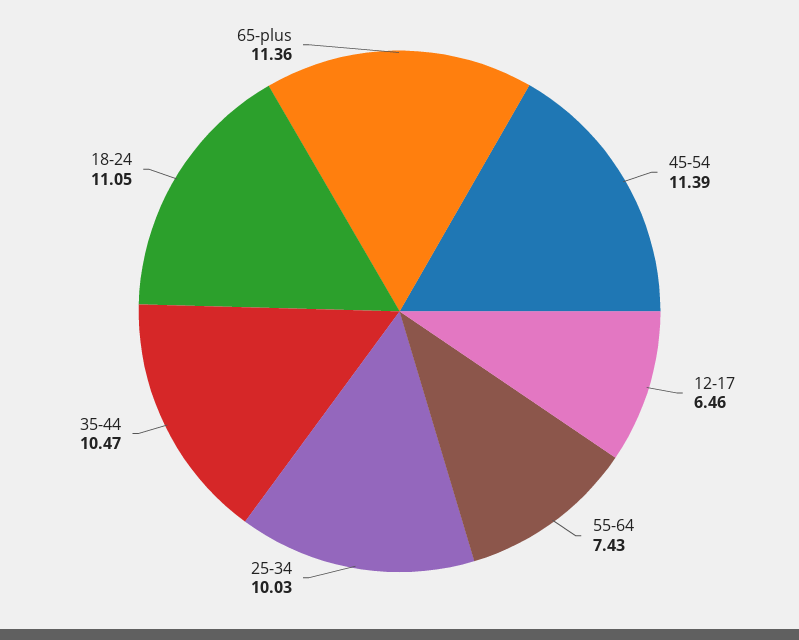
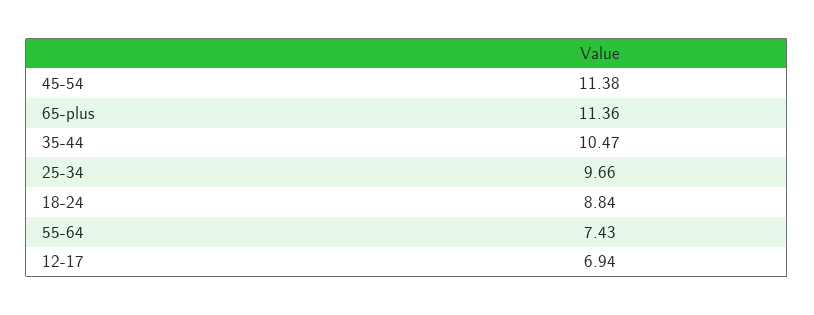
45-54: 11.39 -> 11.38
12-17: 6.46 -> 6.94
25-34: 10.03 -> 9.66
18-24: 11.05 -> 8.84

